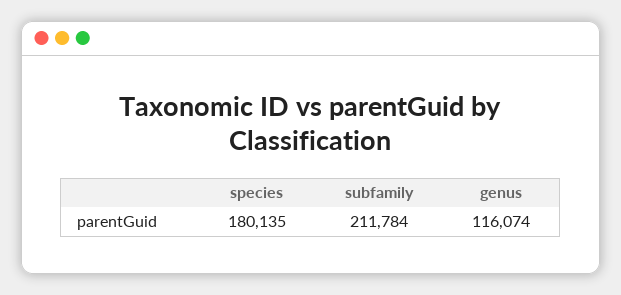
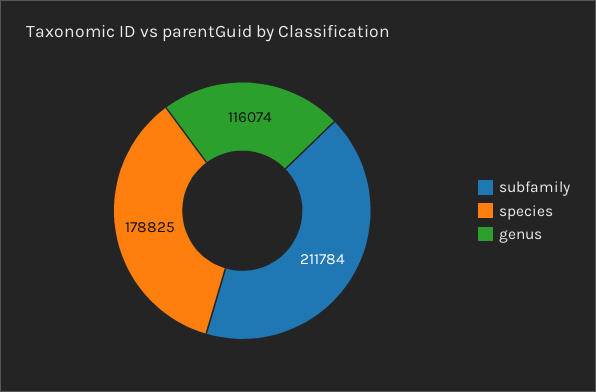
species: 180135 -> 178825

